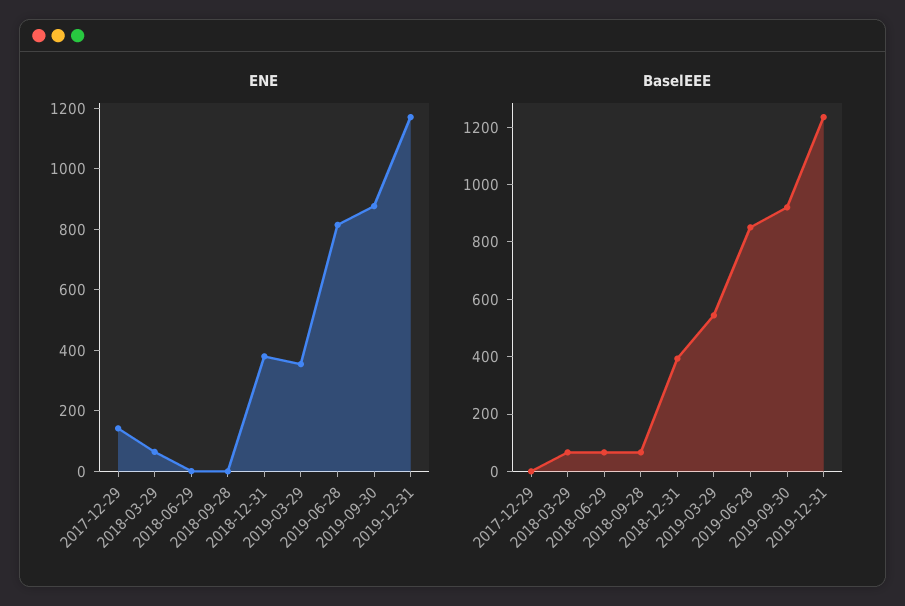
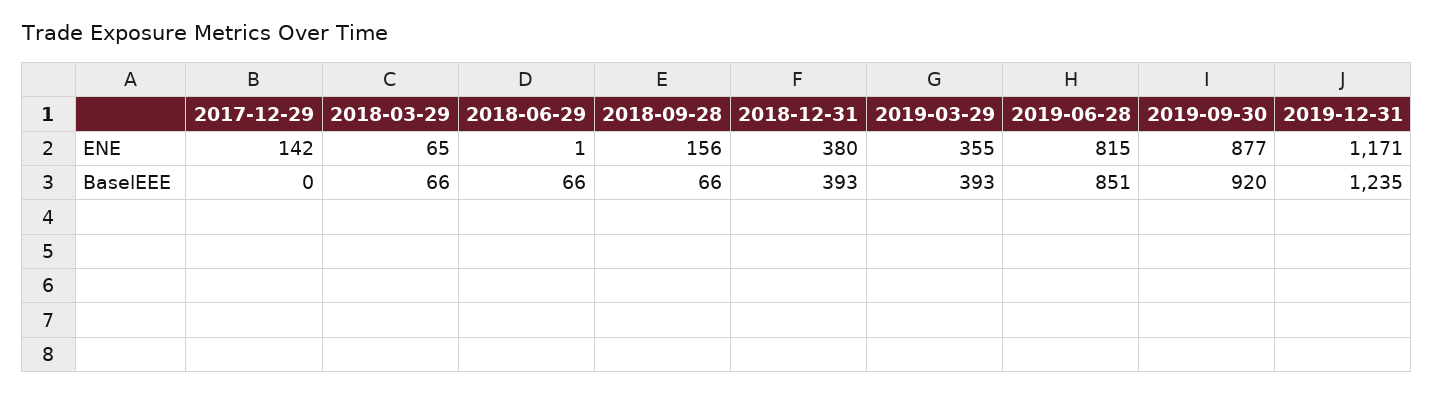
ENE, 2018-09-28: 0 -> 156
BaselEEE, 2019-03-29: 550 -> 393

